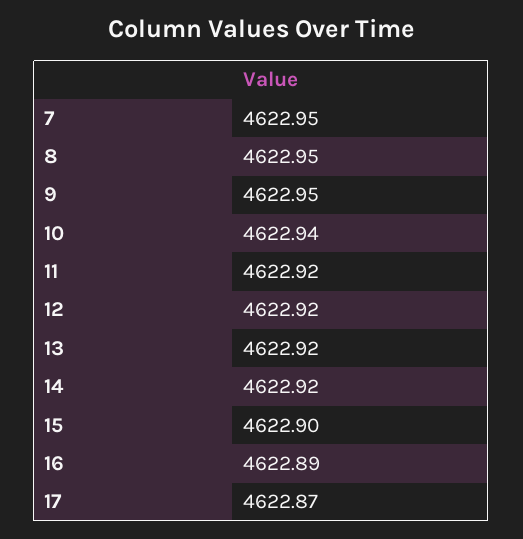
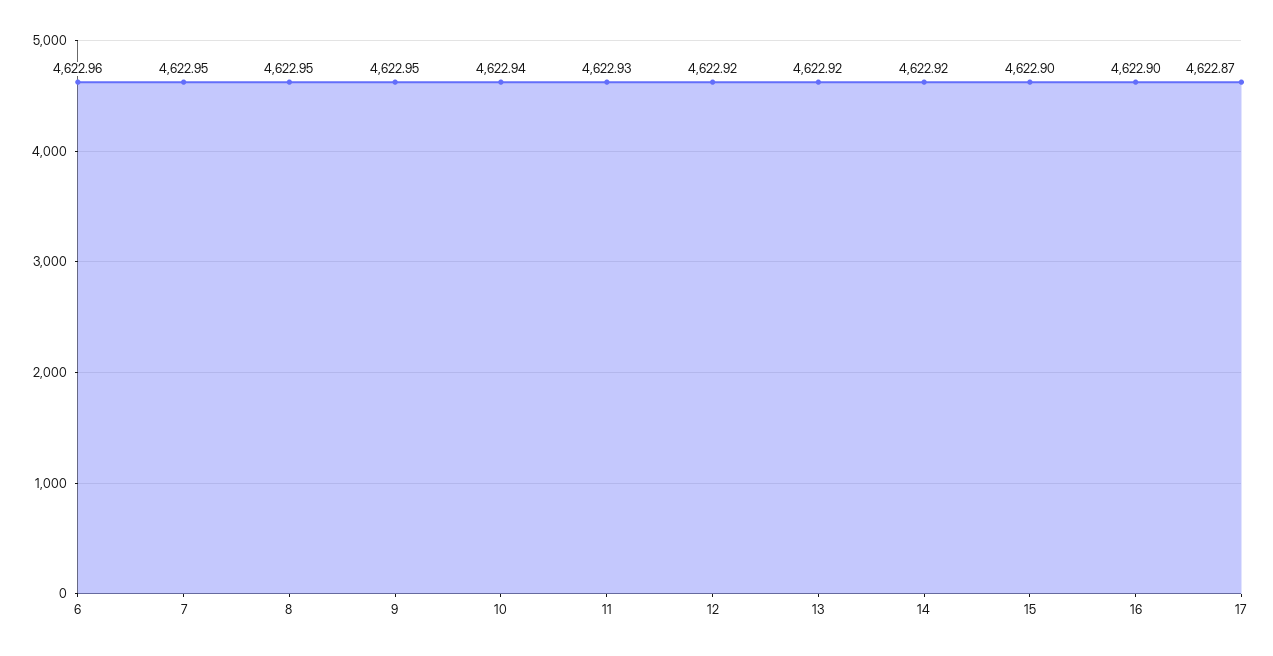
11: 4622.92 -> 4622.93
16: 4622.89 -> 4622.9
6: none -> 4622.96

